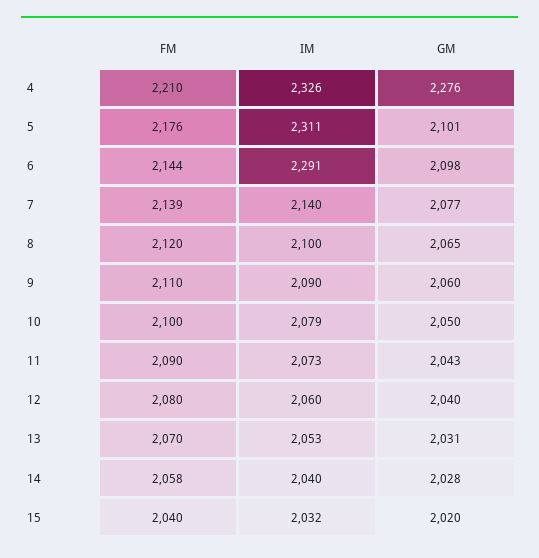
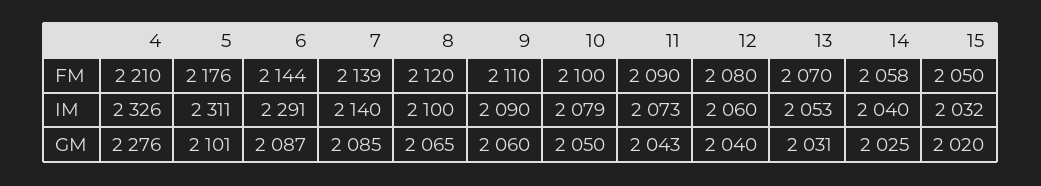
GM, 6: 2098 -> 2087
GM, 7: 2077 -> 2085
GM, 14: 2028 -> 2025
FM, 15: 2040 -> 2050

